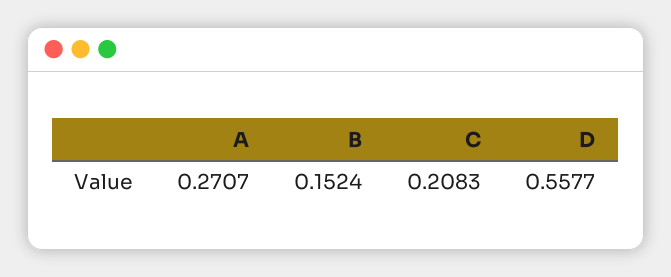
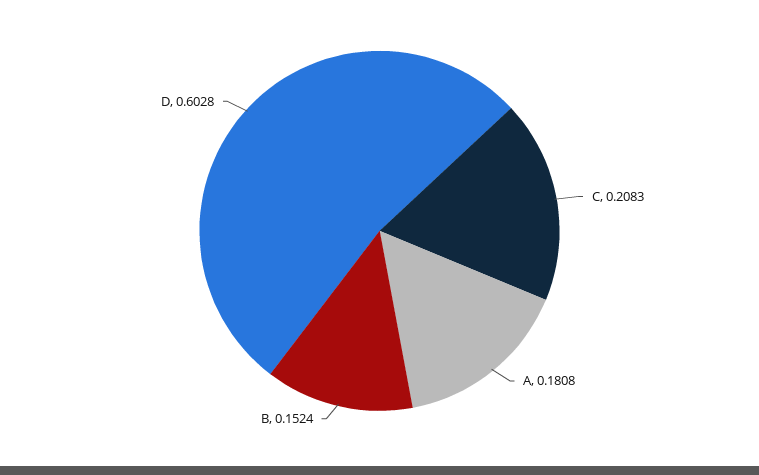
A: 0.2707 -> 0.1808
D: 0.5577 -> 0.6028

